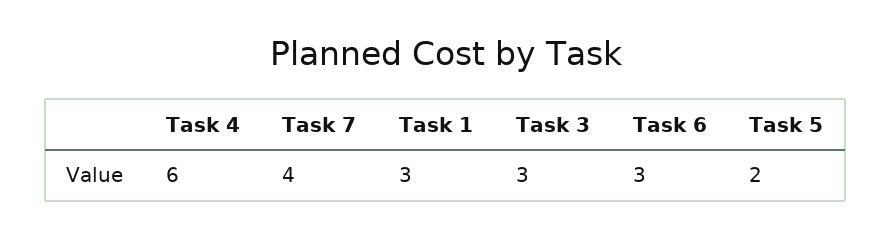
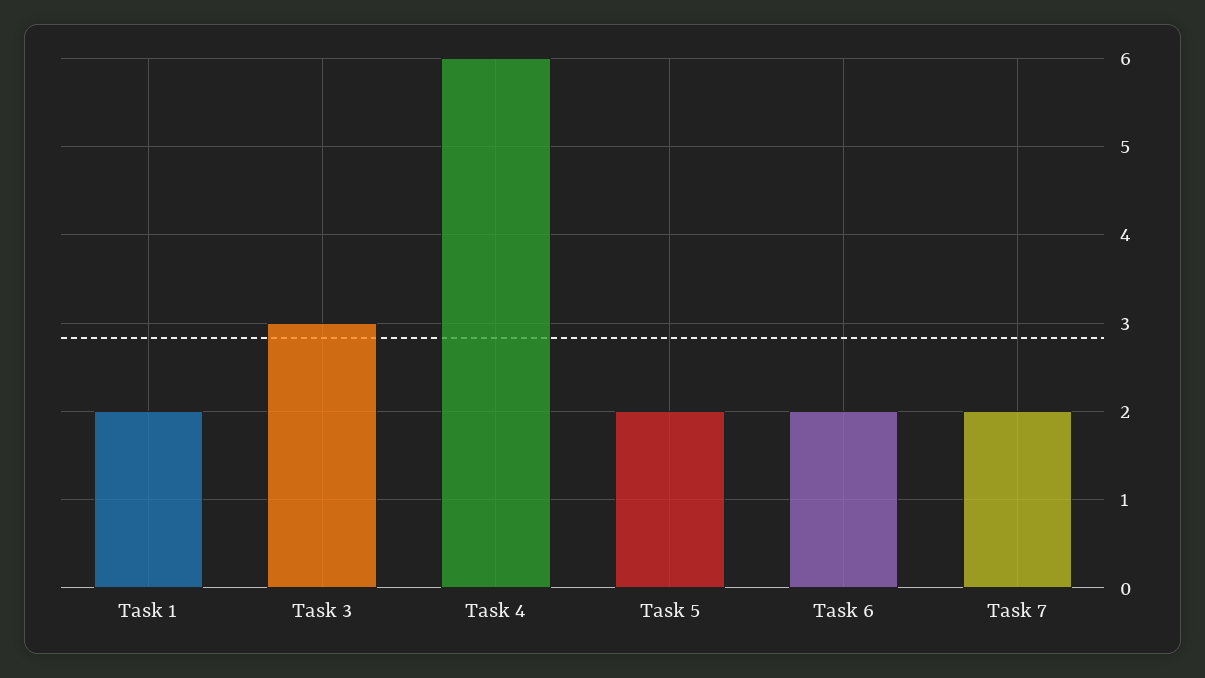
Task 7: 4 -> 2
Task 1: 3 -> 2
Task 6: 3 -> 2

